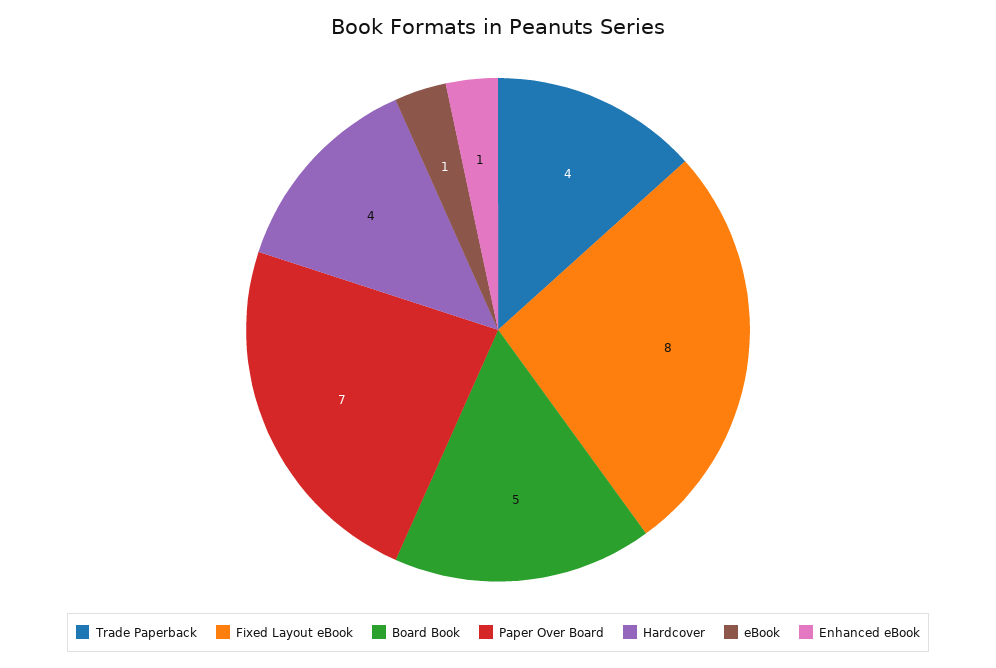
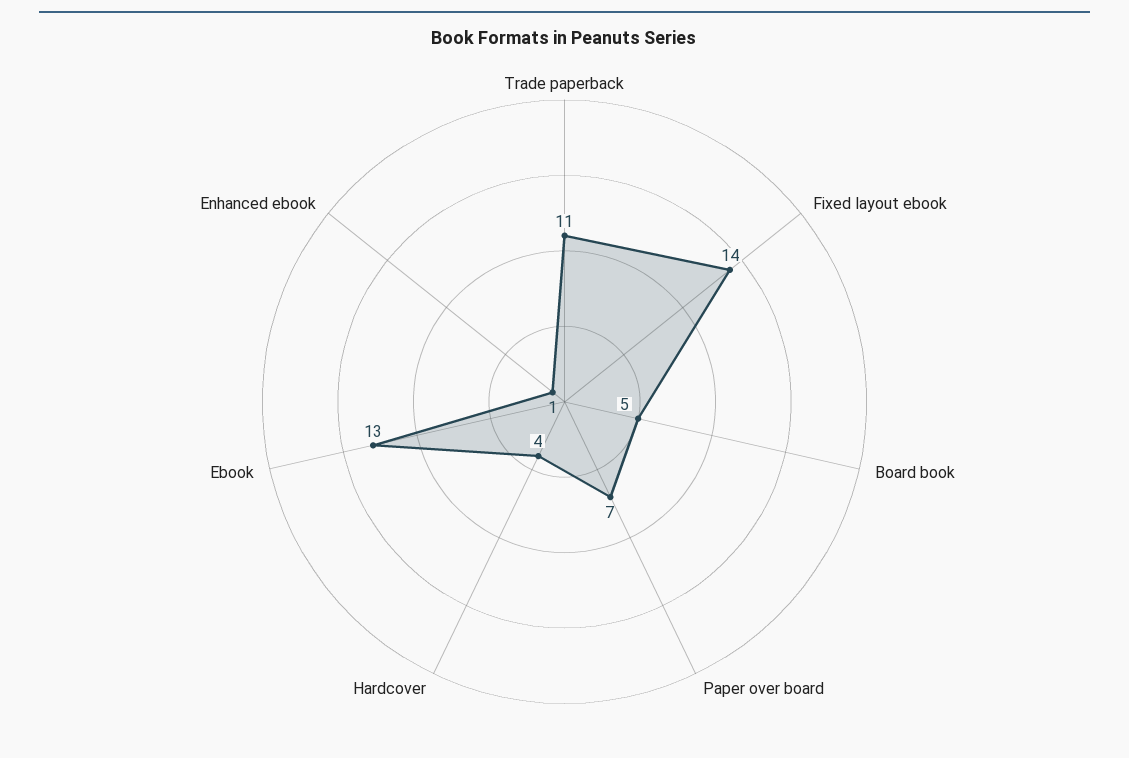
Trade Paperback: 4 -> 11
Fixed Layout eBook: 8 -> 14
eBook: 1 -> 13

